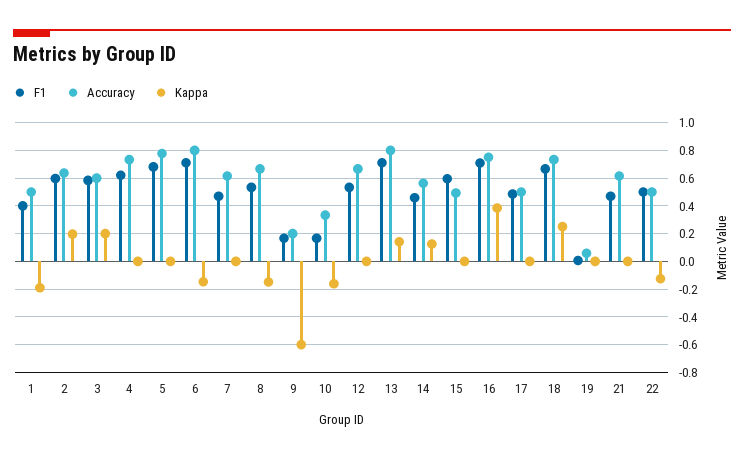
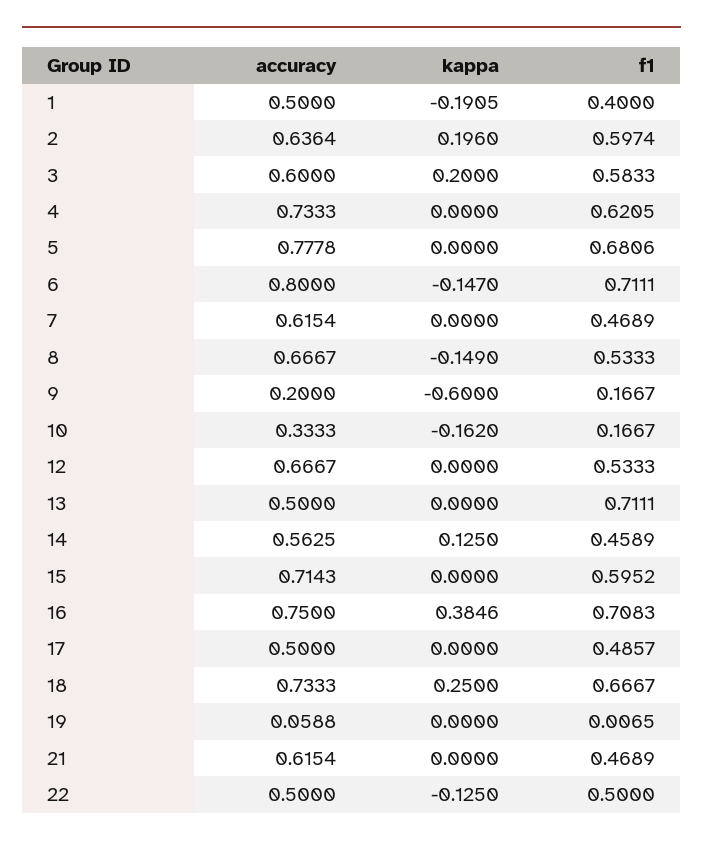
Accuracy, 13: 0.8 -> 0.5
Kappa, 13: 0.15 -> 0
Accuracy, 15: 0.5 -> 0.7143

